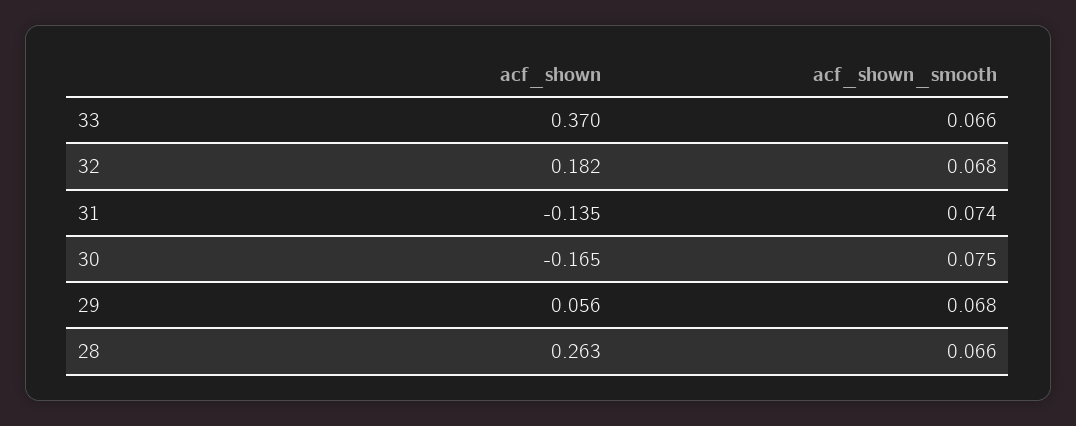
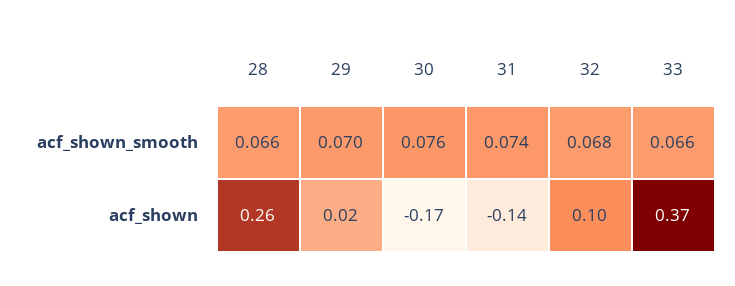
acf_shown, 32: 0.182 -> 0.1
acf_shown_smooth, 30: 0.075 -> 0.076
acf_shown, 29: 0.056 -> 0.02
acf_shown_smooth, 29: 0.068 -> 0.07

